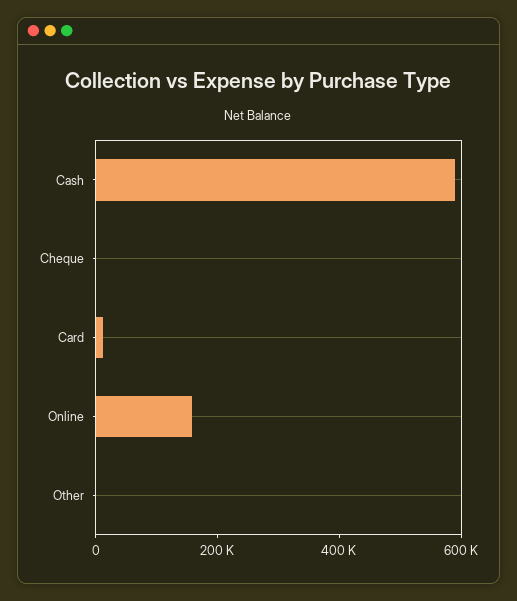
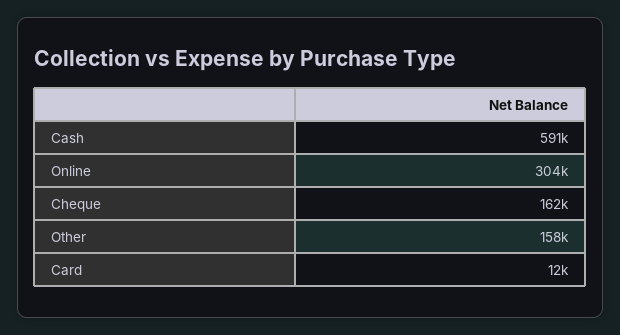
Cheque: 0 -> 162000
Online: 150000 -> 304000
Other: 0 -> 158000

